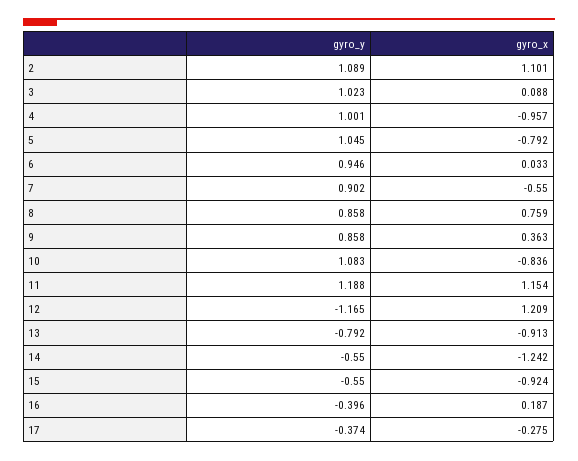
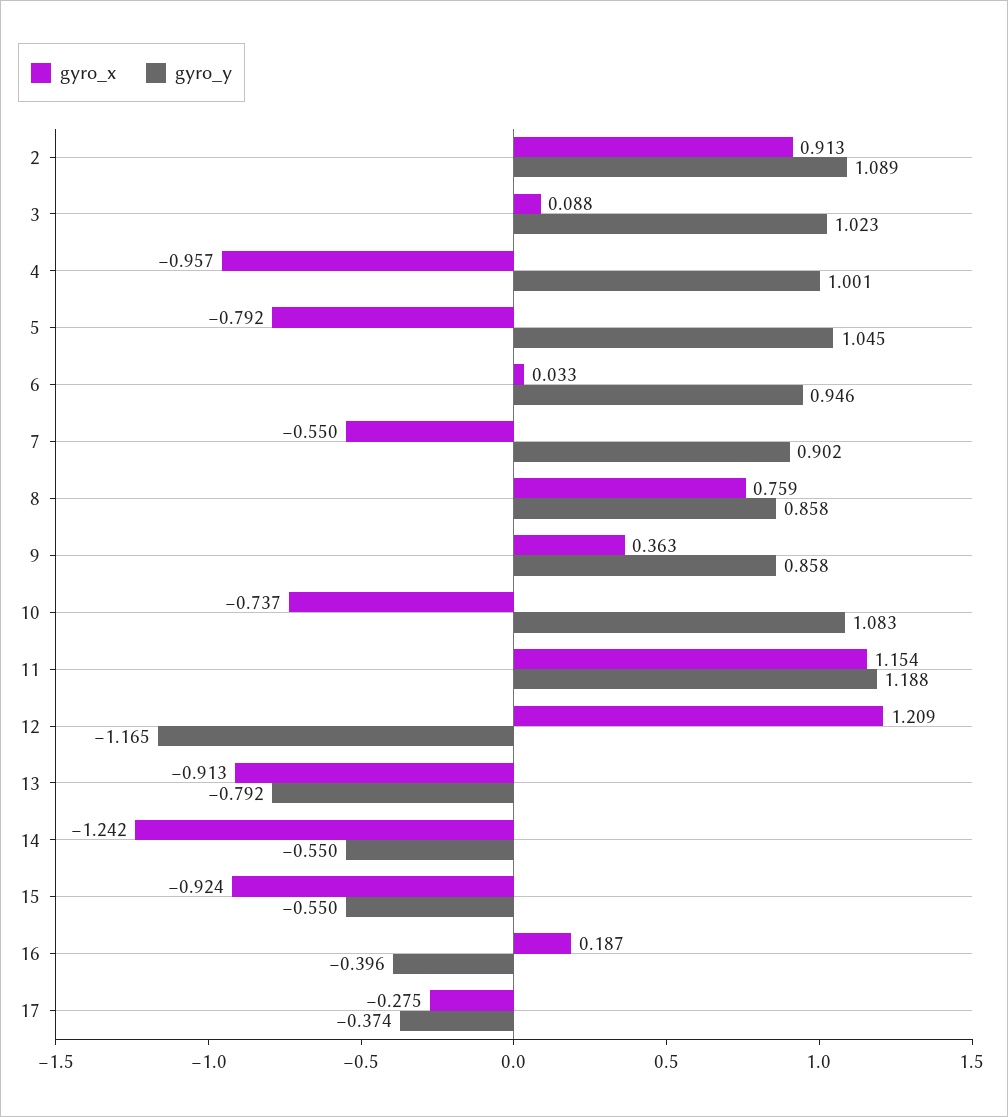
gyro_x, 2: 1.101 -> 0.913
gyro_x, 10: -0.836 -> -0.737

